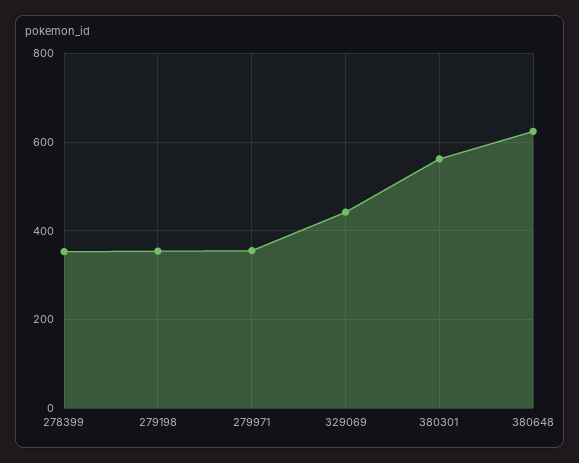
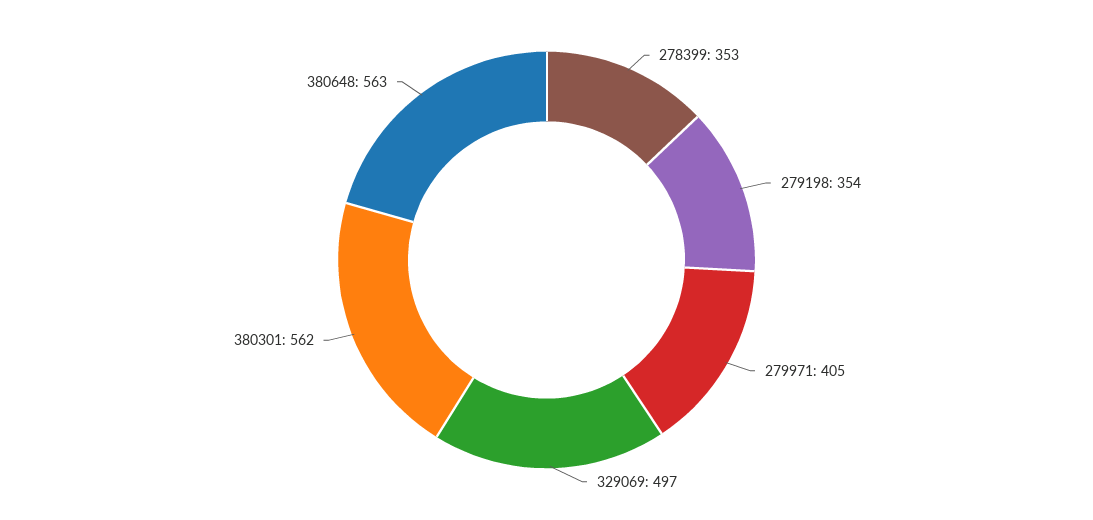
279971: 360 -> 405
329069: 440 -> 497
380648: 620 -> 563

